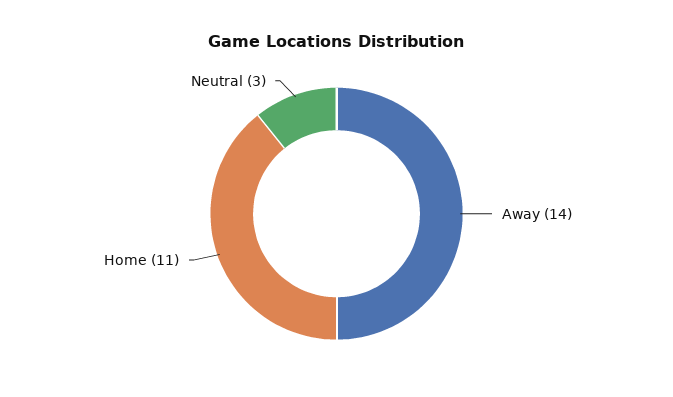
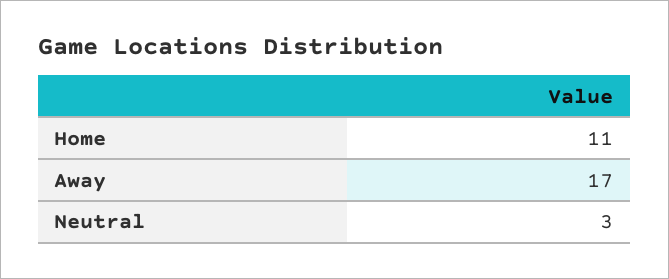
Away: 14 -> 17

